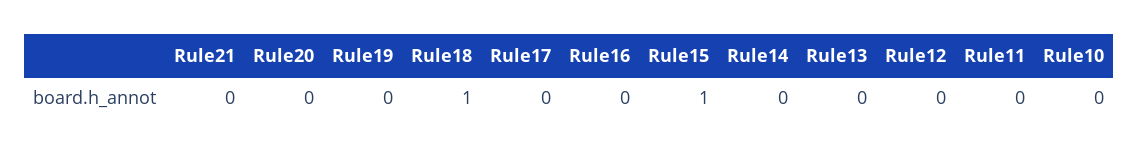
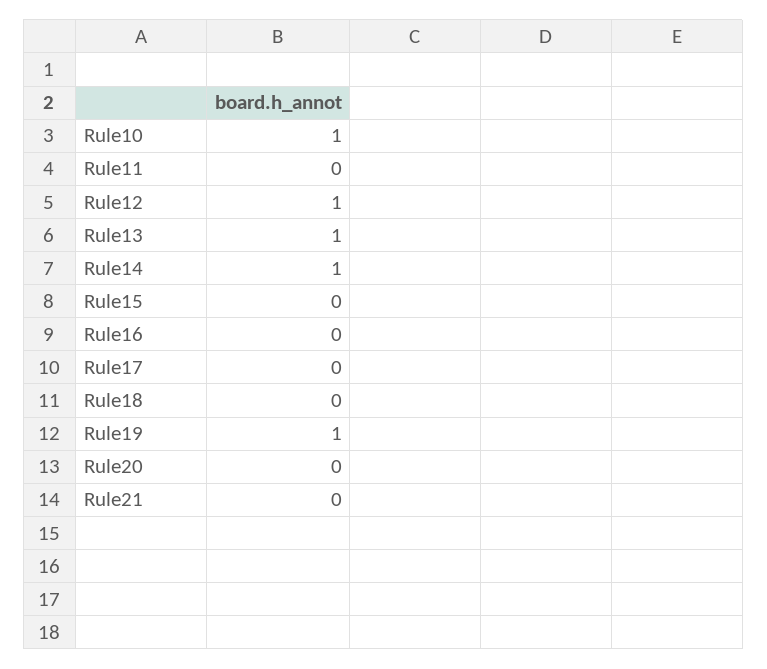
Rule19: 0 -> 1
Rule18: 1 -> 0
Rule15: 1 -> 0
Rule14: 0 -> 1
Rule13: 0 -> 1
Rule12: 0 -> 1
Rule10: 0 -> 1

